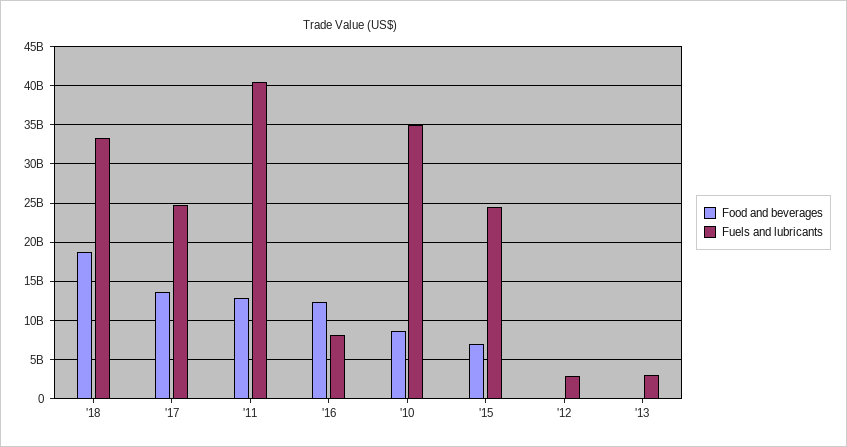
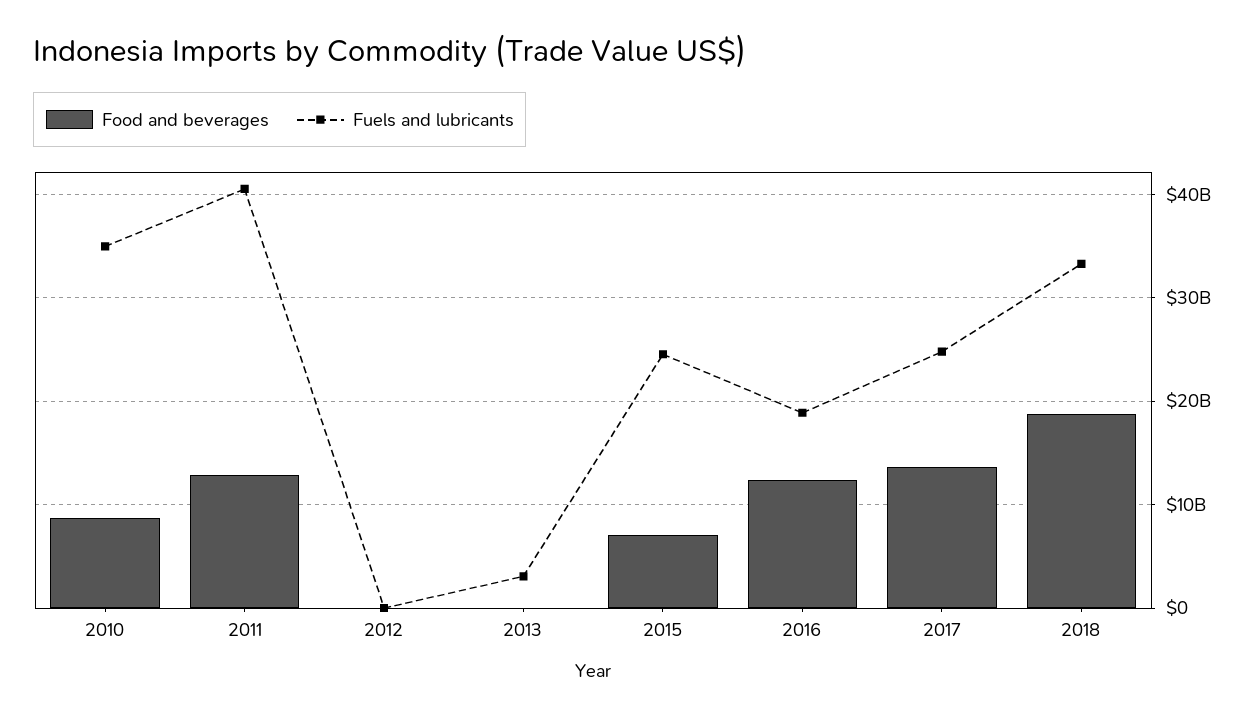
Fuels and lubricants, '16: 8000000000 -> 19000000000
Fuels and lubricants, '12: 3000000000 -> 0

